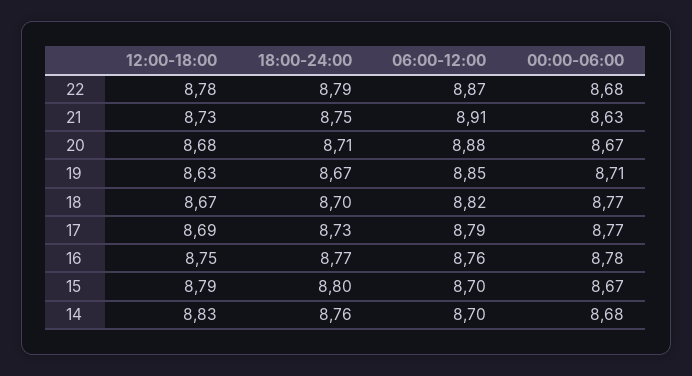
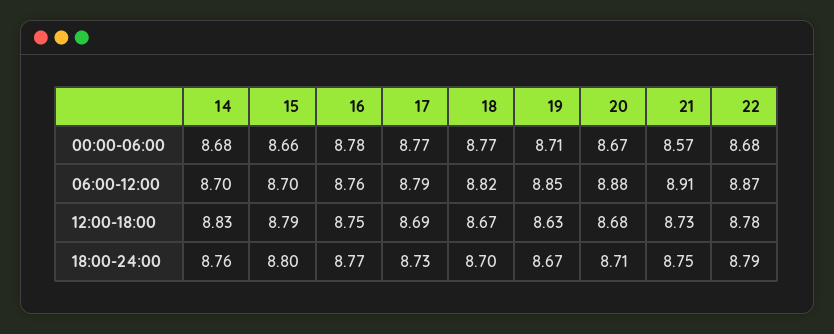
00:00-06:00, 21: 8.63 -> 8.57
00:00-06:00, 15: 8.67 -> 8.66

